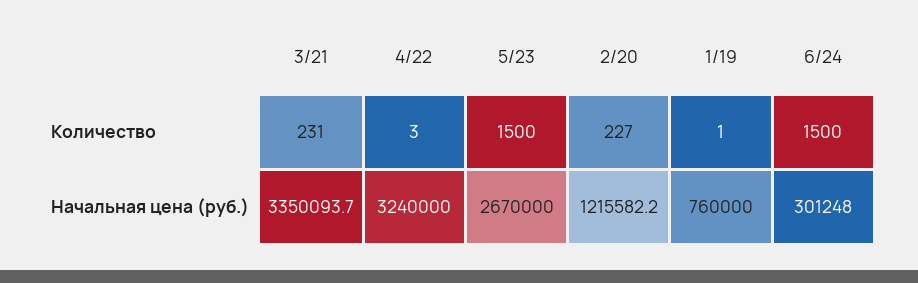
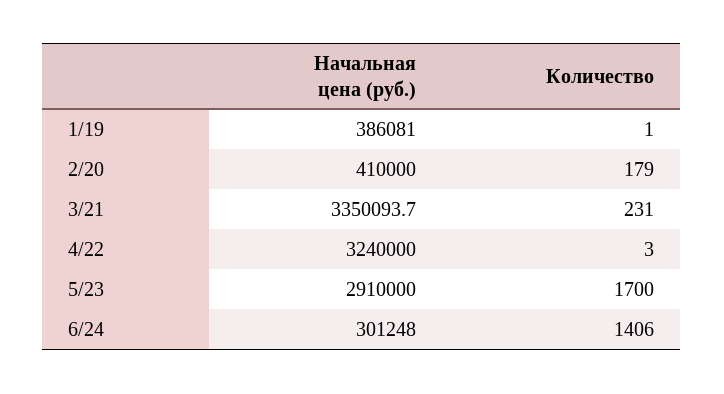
5/23, Количество: 1500 -> 1700
2/20, Количество: 227 -> 179
6/24, Количество: 1500 -> 1406
5/23, Начальная цена (руб.): 2670000 -> 2910000
2/20, Начальная цена (руб.): 1215582.2 -> 410000
1/19, Начальная цена (руб.): 760000 -> 386081

